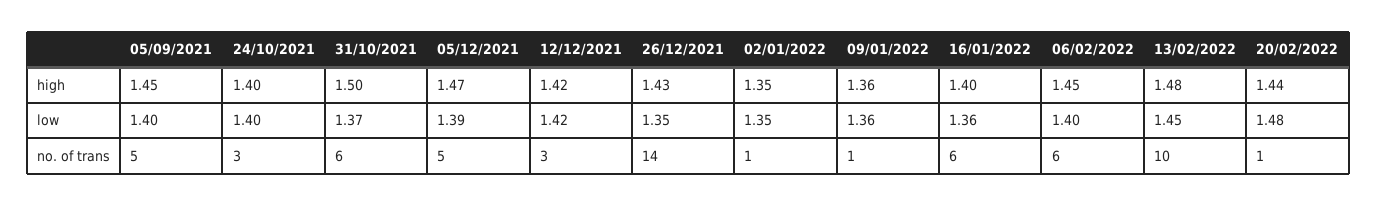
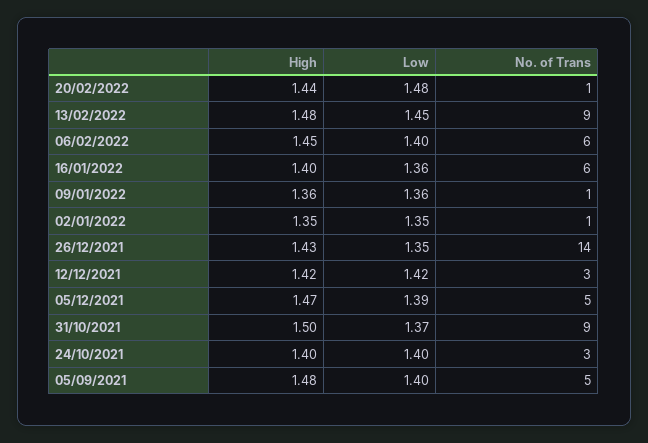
05/09/2021, high: 1.45 -> 1.48
31/10/2021, no. of trans: 6 -> 9
13/02/2022, no. of trans: 10 -> 9

